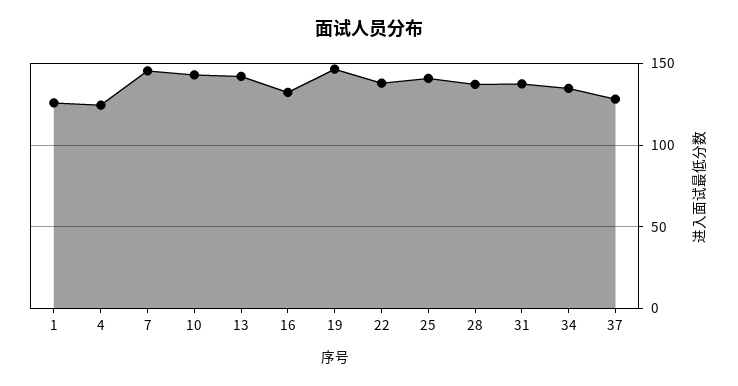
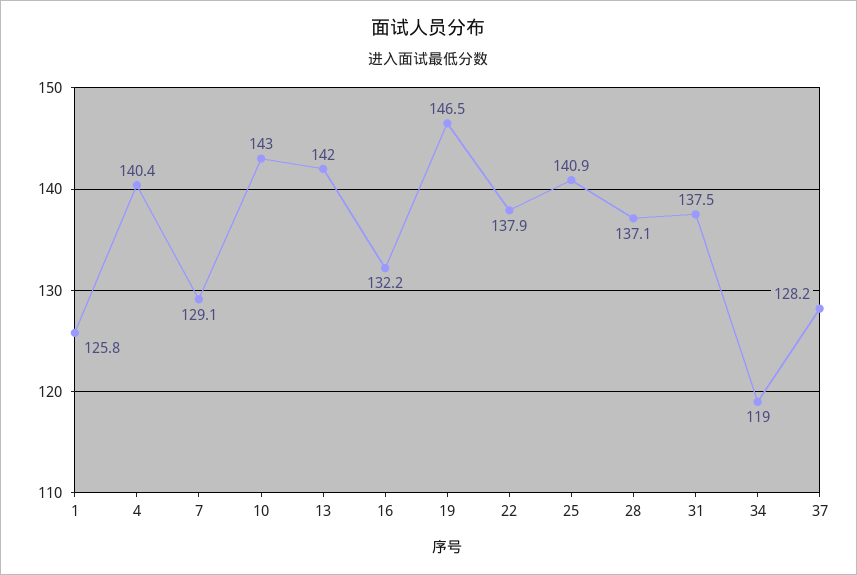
4: 125 -> 140.4
7: 145 -> 129.1
34: 135 -> 119

